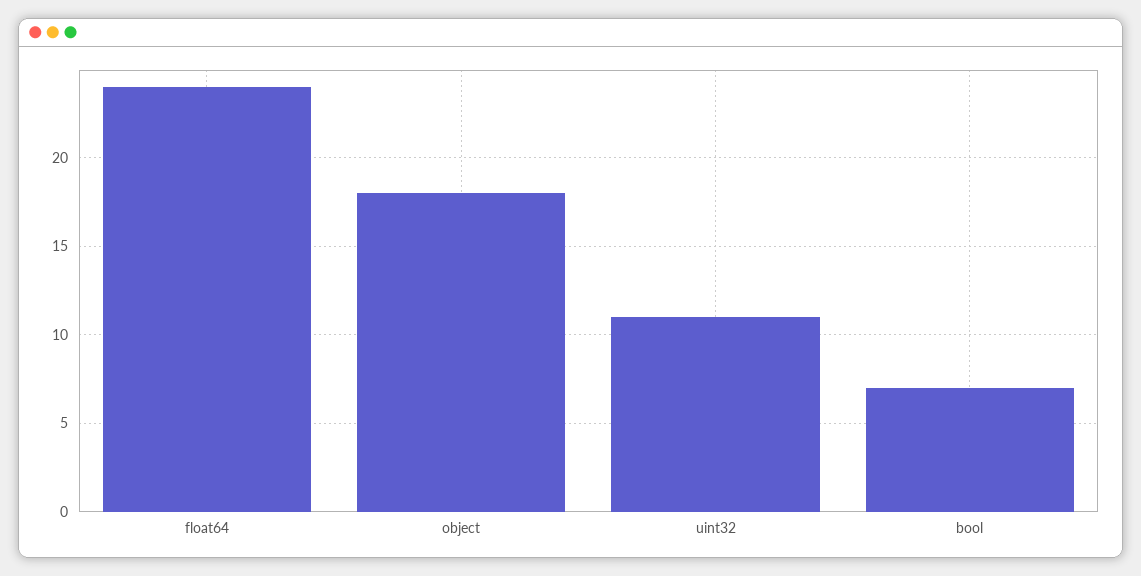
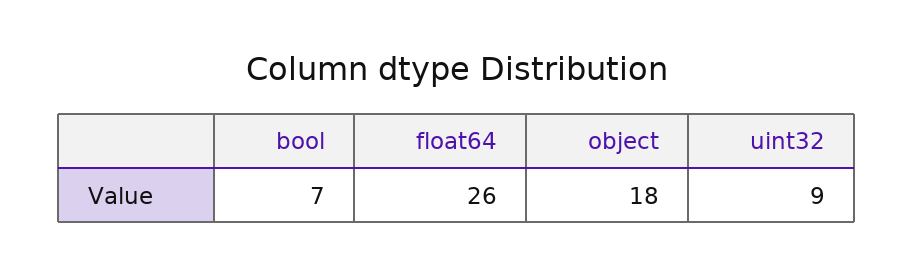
float64: 24 -> 26
uint32: 11 -> 9

